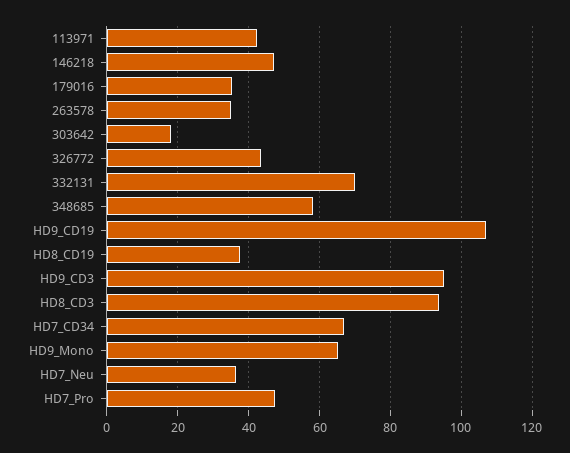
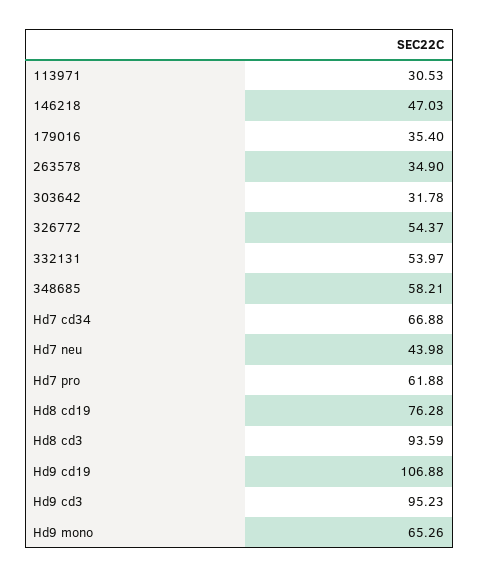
113971: 42 -> 30.53
303642: 18 -> 31.78
326772: 44 -> 54.37
332131: 70 -> 53.97
HD8_CD19: 38 -> 76.28
HD7_Neu: 36 -> 43.98
HD7_Pro: 48 -> 61.88

